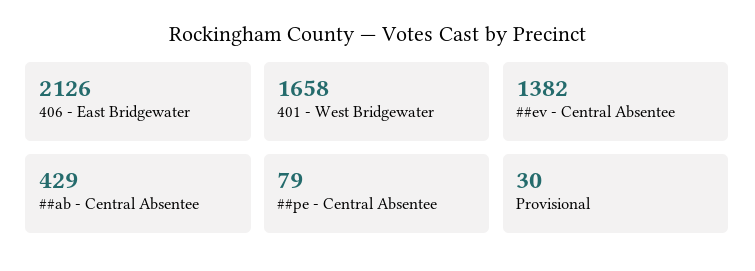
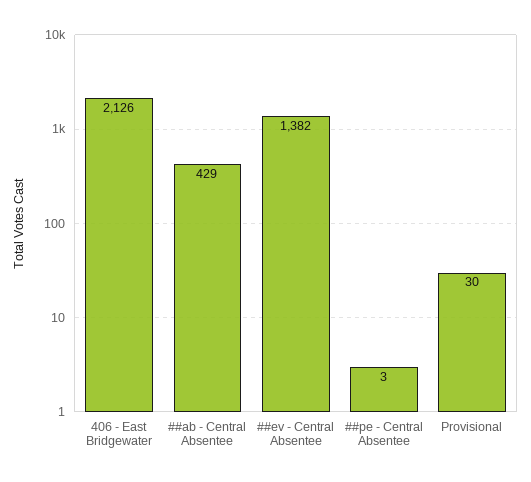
401 - West Bridgewater: 1658 -> none
##pe - Central Absentee: 79 -> 3

